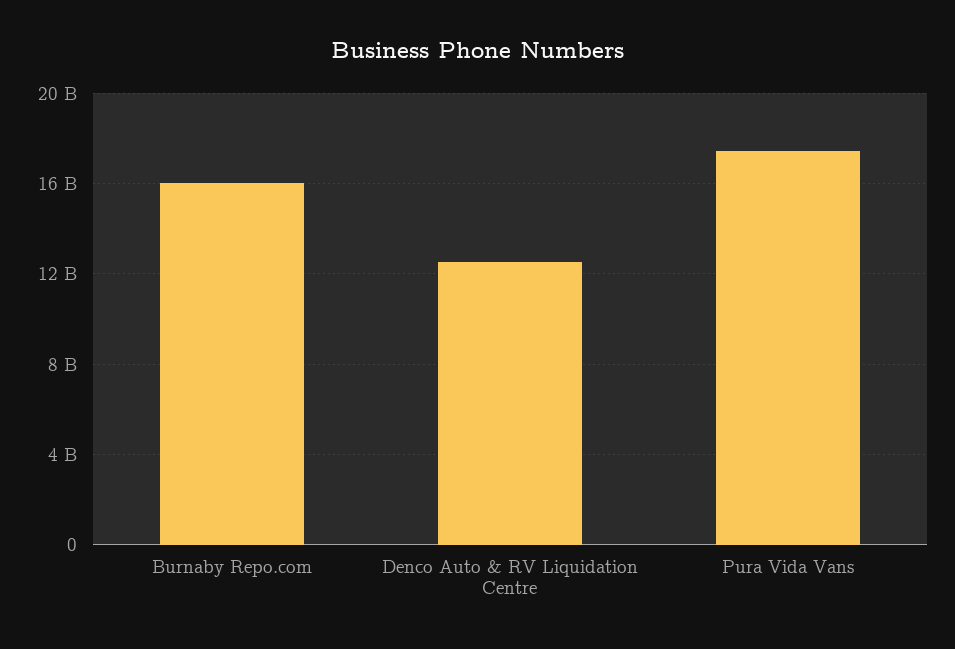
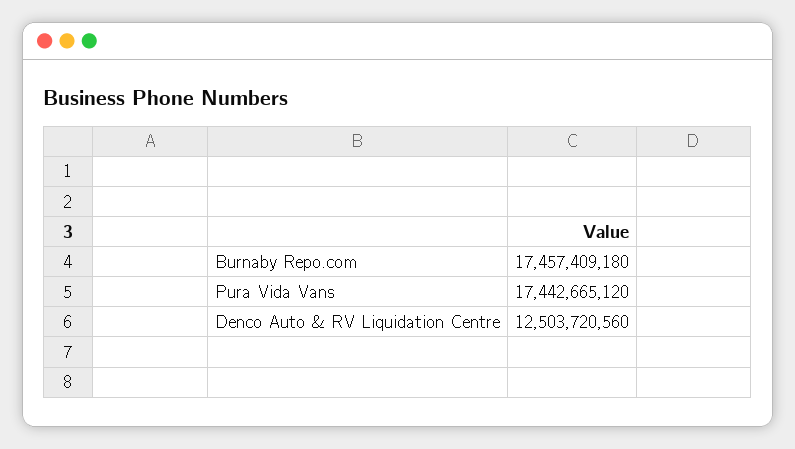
Burnaby Repo.com: 16000000000 -> 17457409180

